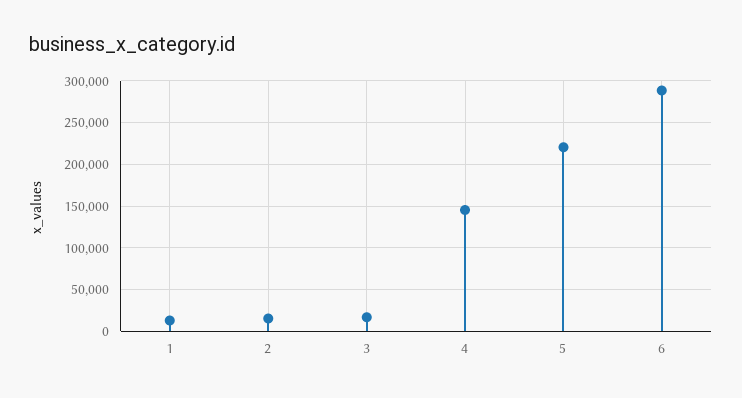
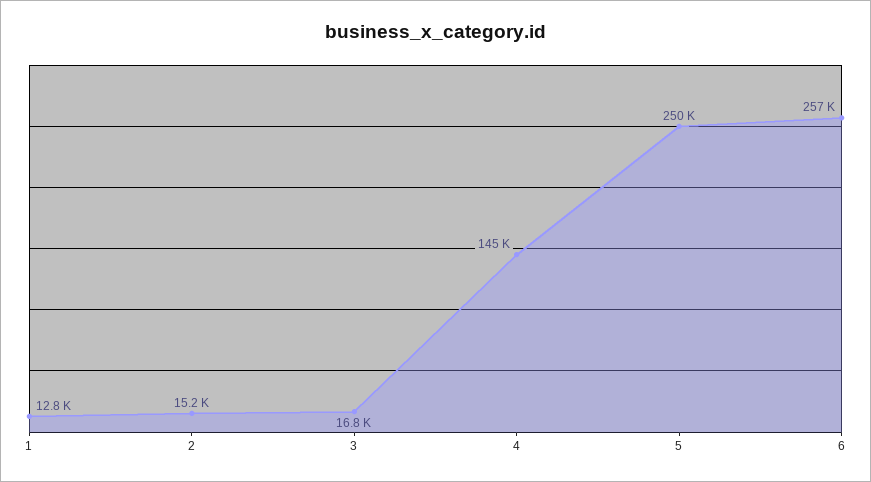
5: 220000 -> 250000
6: 290000 -> 257000

